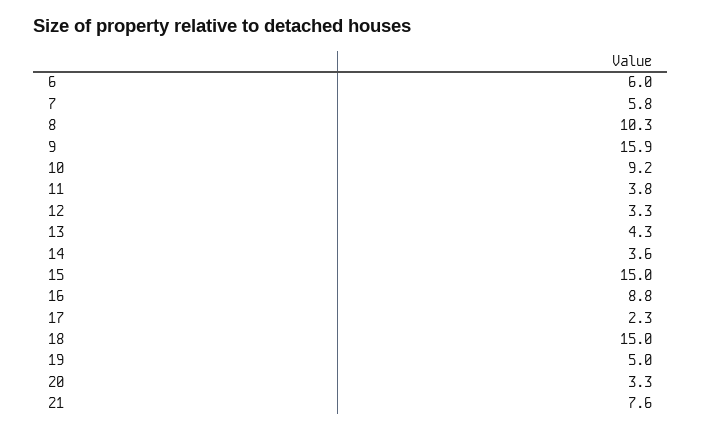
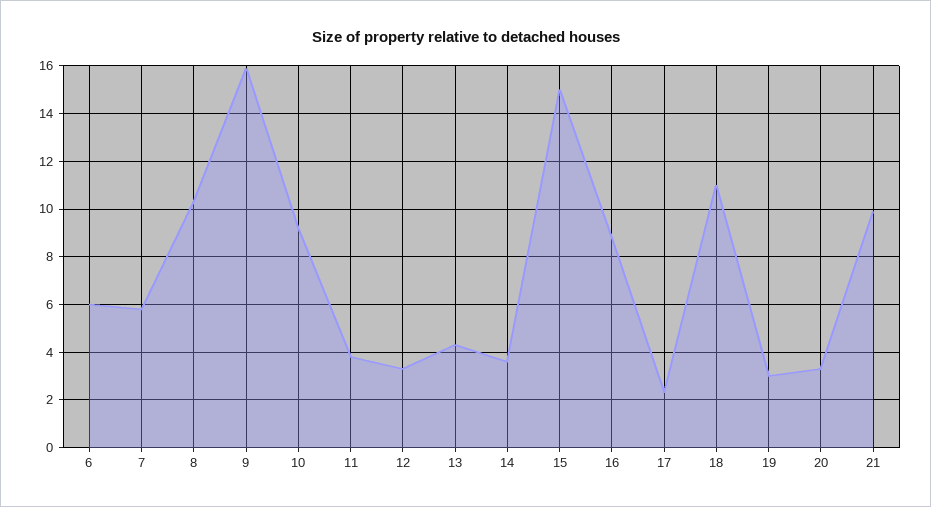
18: 15 -> 11
19: 5 -> 3
21: 7.6 -> 10

